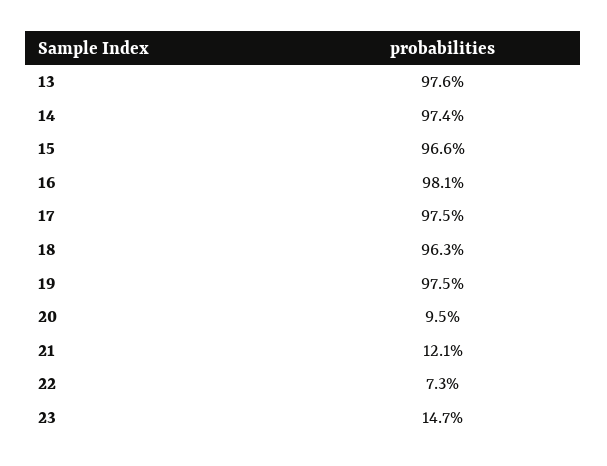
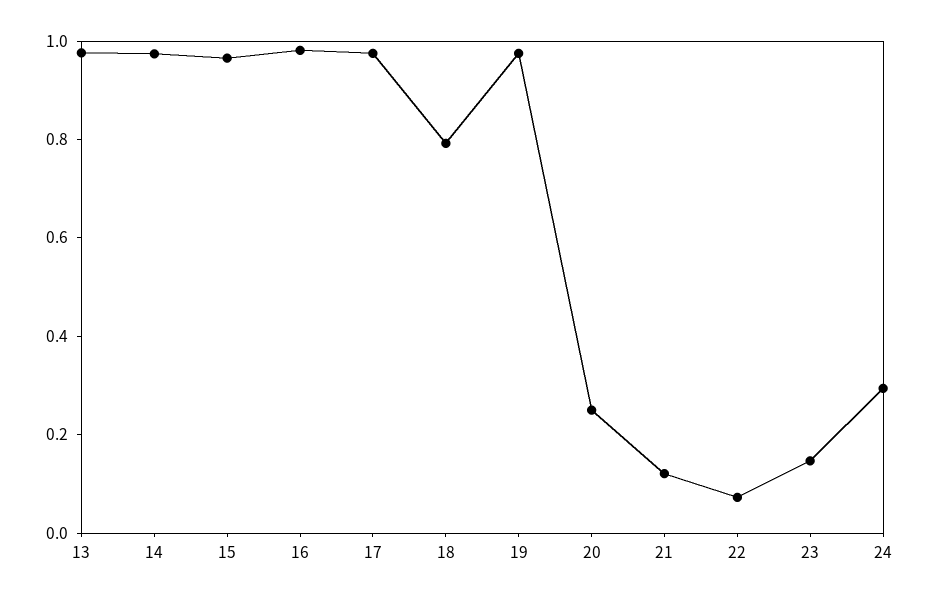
18: 0.963 -> 0.8
20: 0.095 -> 0.25
24: none -> 0.3

